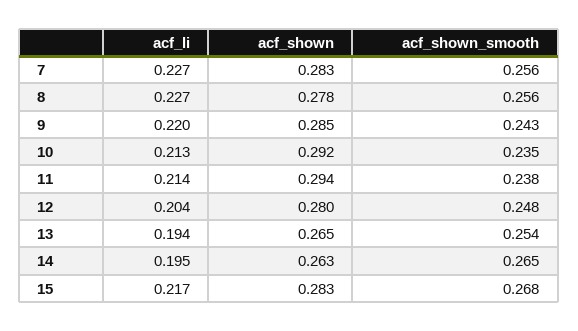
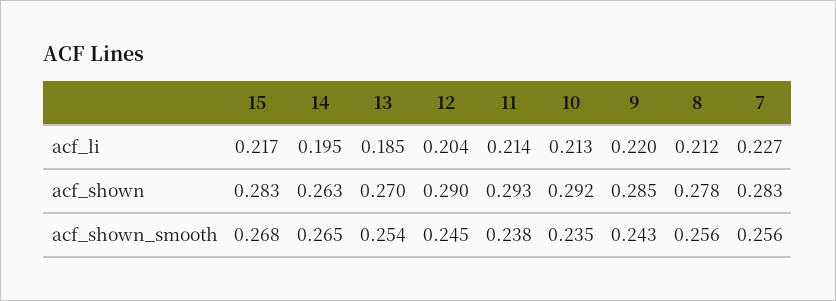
acf_li, 8: 0.227 -> 0.212
acf_shown, 11: 0.294 -> 0.293
acf_shown, 12: 0.28 -> 0.29
acf_shown_smooth, 12: 0.248 -> 0.245
acf_li, 13: 0.194 -> 0.185
acf_shown, 13: 0.265 -> 0.27

